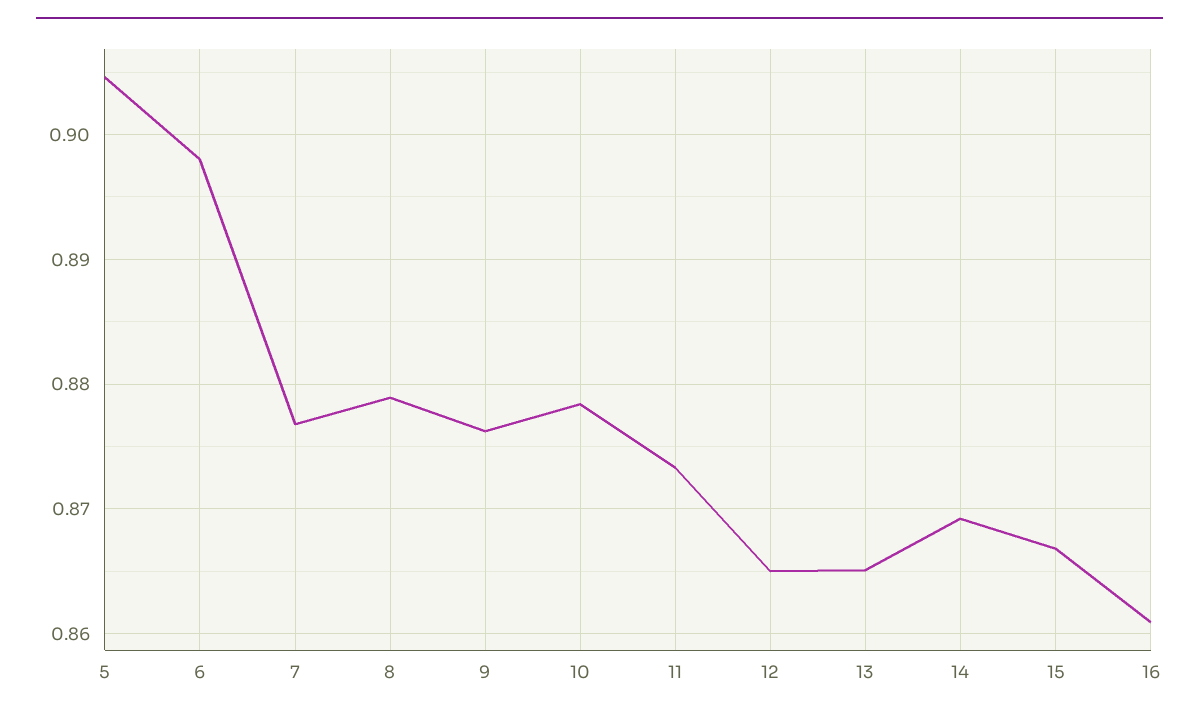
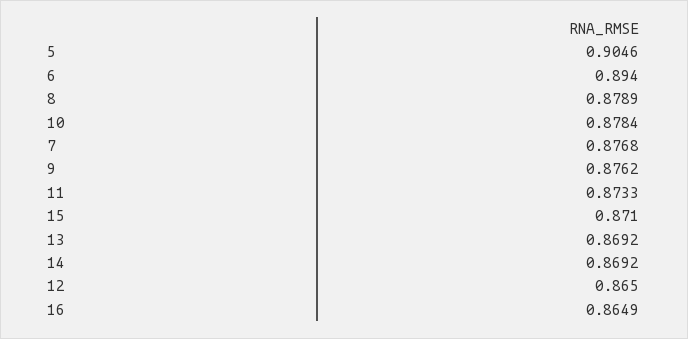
6: 0.898 -> 0.894
13: 0.865 -> 0.8692
15: 0.867 -> 0.871
16: 0.861 -> 0.8649

